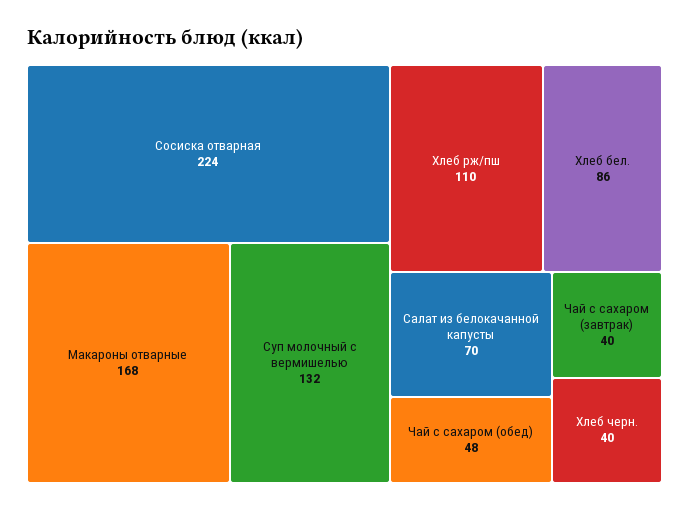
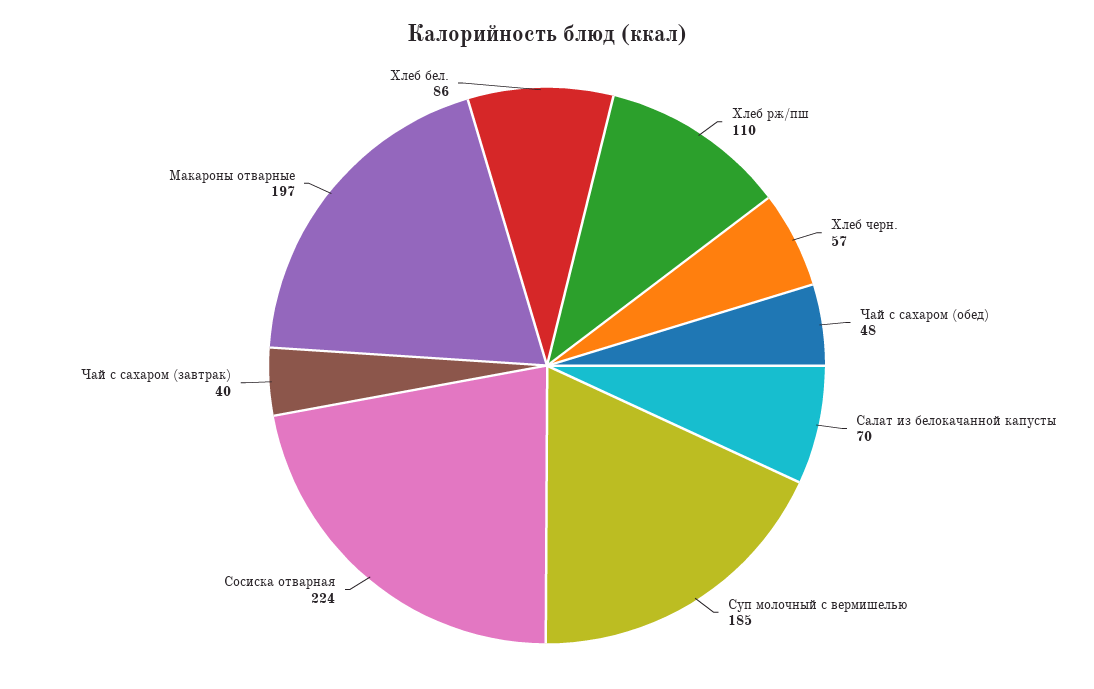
Макароны отварные: 168 -> 197
Суп молочный с вермишелью: 132 -> 185
Хлеб черн.: 40 -> 57

